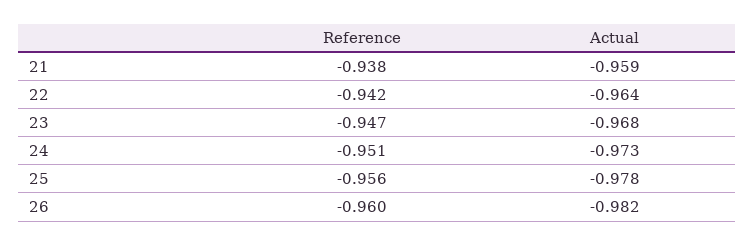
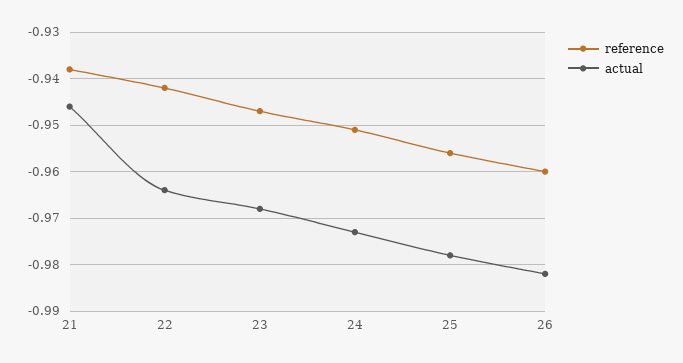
Actual, 21: -0.959 -> -0.945

